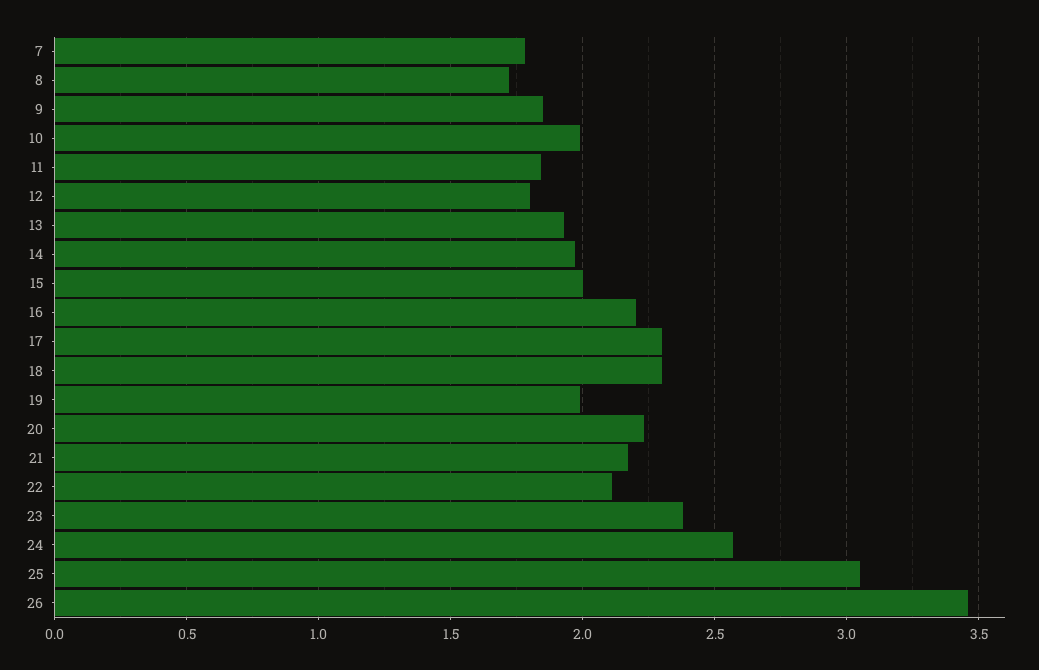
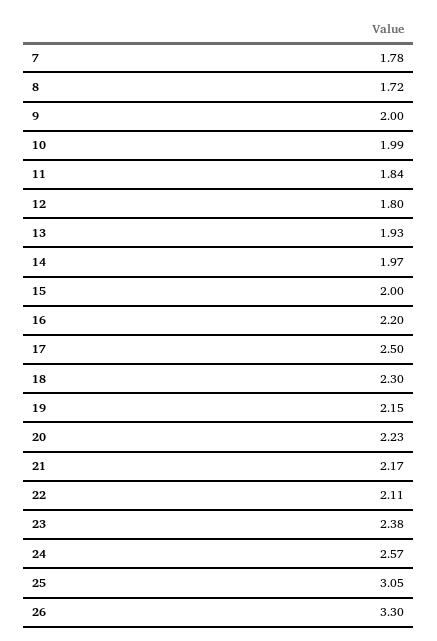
9: 1.85 -> 2
17: 2.3 -> 2.5
19: 2 -> 2.15
26: 3.45 -> 3.3

